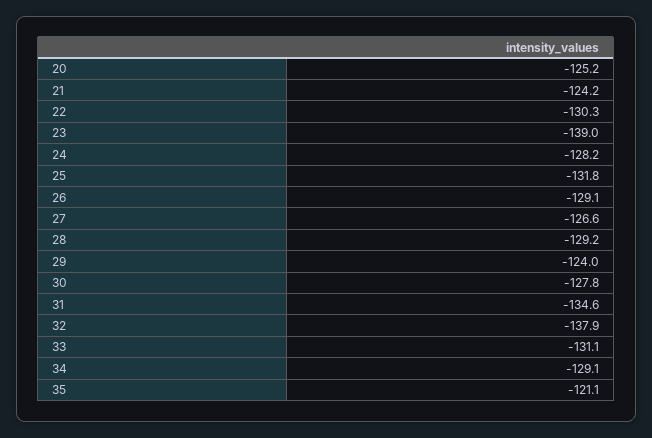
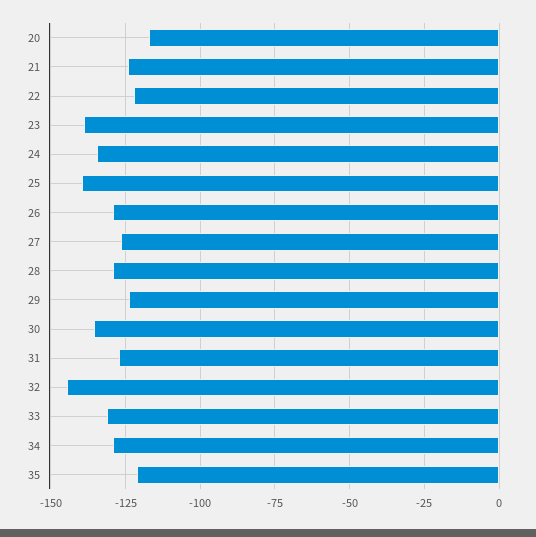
20: -125.2 -> -117.5
22: -130.3 -> -122.5
24: -128.2 -> -135
25: -131.8 -> -140
30: -127.8 -> -135
31: -134.6 -> -127.5
32: -137.9 -> -145

